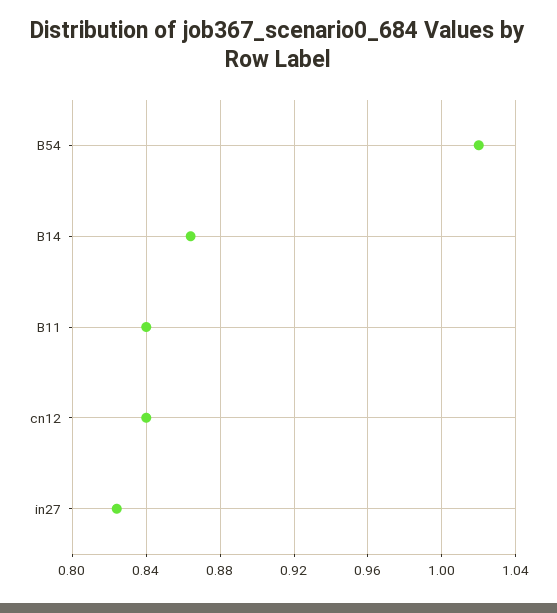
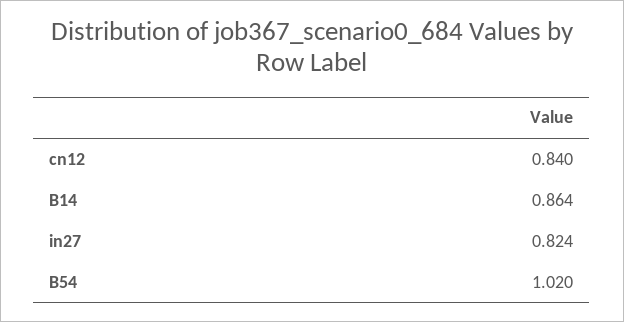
B11: 0.84 -> none

